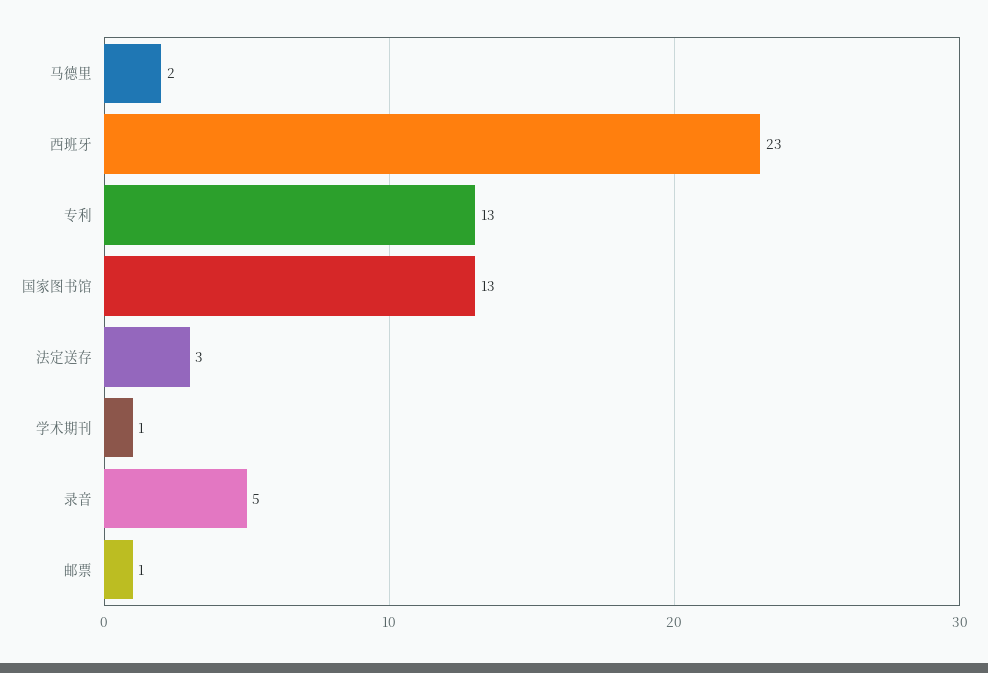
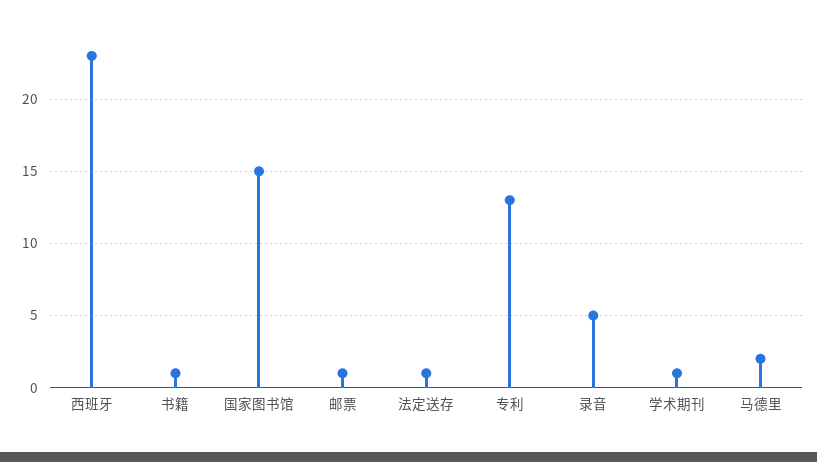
国家图书馆: 13 -> 15
法定送存: 3 -> 1
书籍: none -> 1

